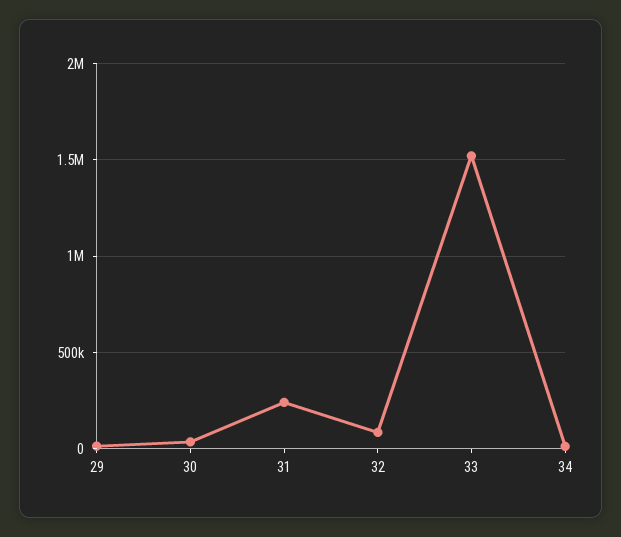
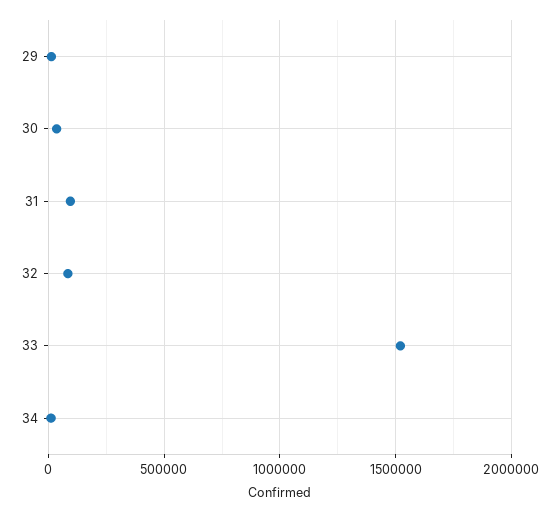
31: 250000 -> 100000

